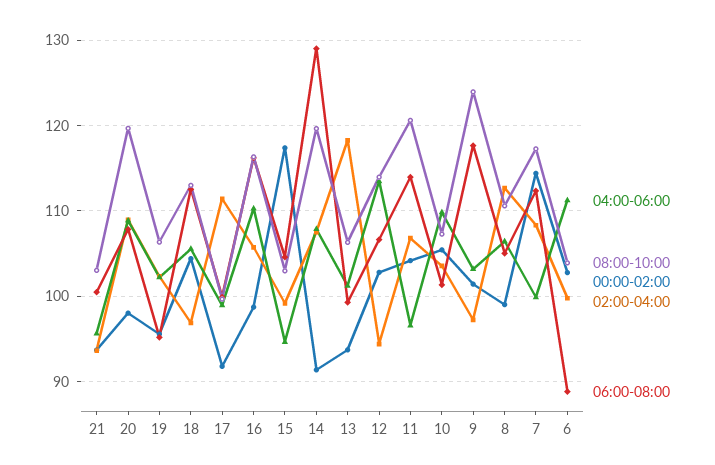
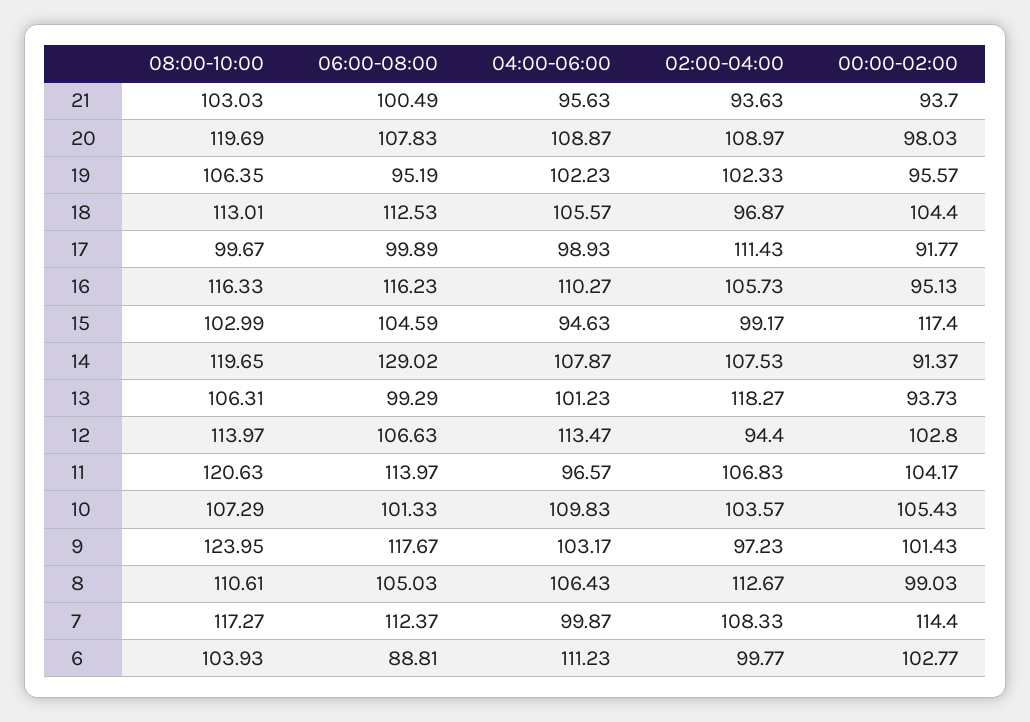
00:00-02:00, 16: 99 -> 95.13

